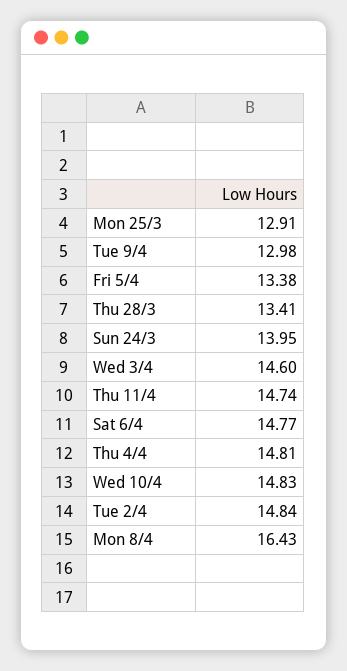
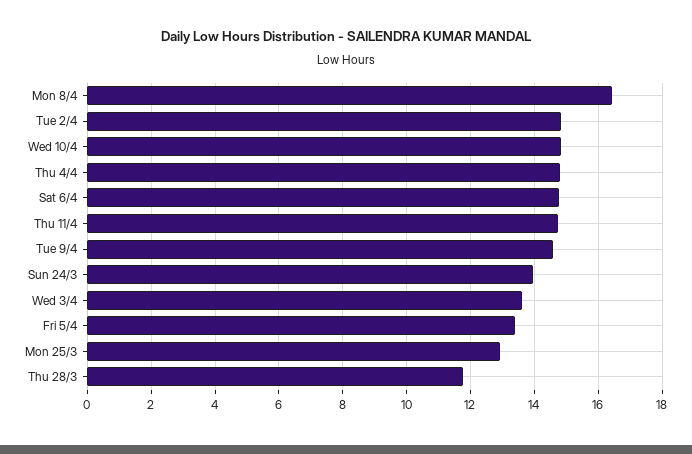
Tue 9/4: 12.98 -> 14.6
Thu 28/3: 13.41 -> 11.8
Wed 3/4: 14.6 -> 13.6

